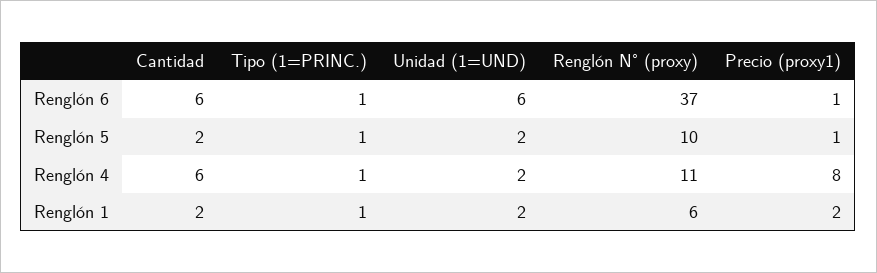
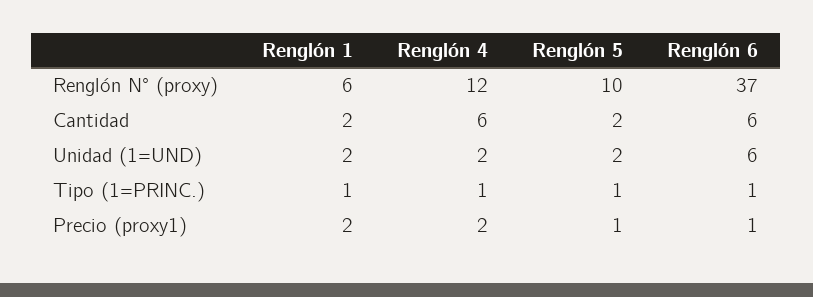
Renglón N° (proxy), Renglón 4: 11 -> 12
Precio (proxy1), Renglón 4: 8 -> 2

